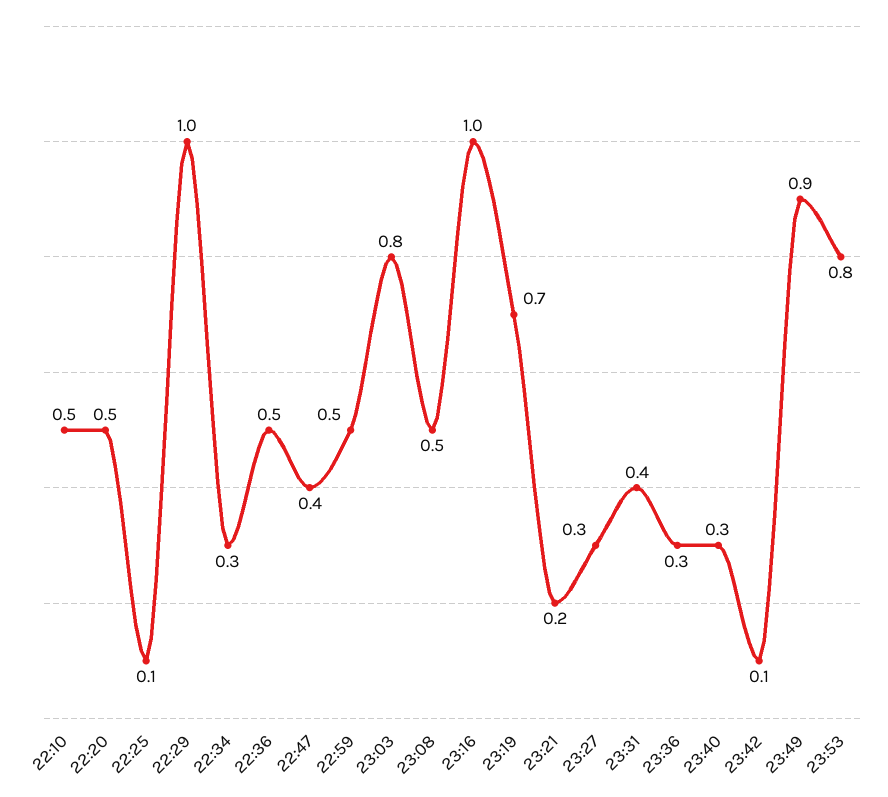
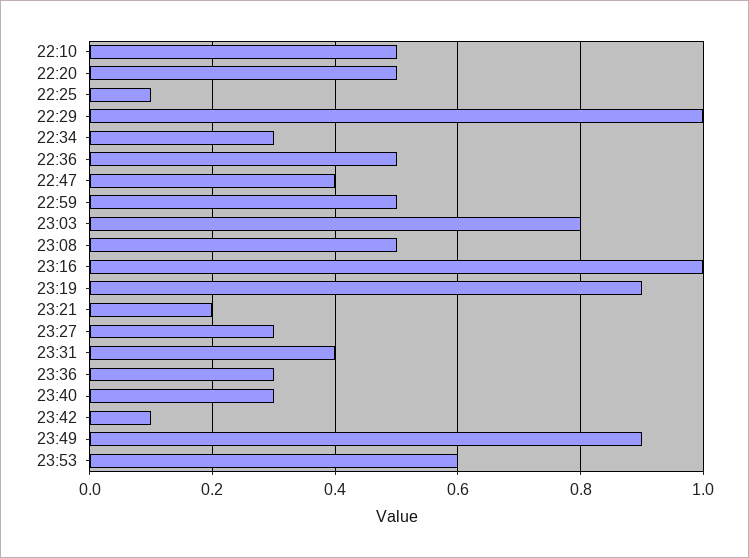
23:19: 0.7 -> 0.9
23:53: 0.8 -> 0.6

